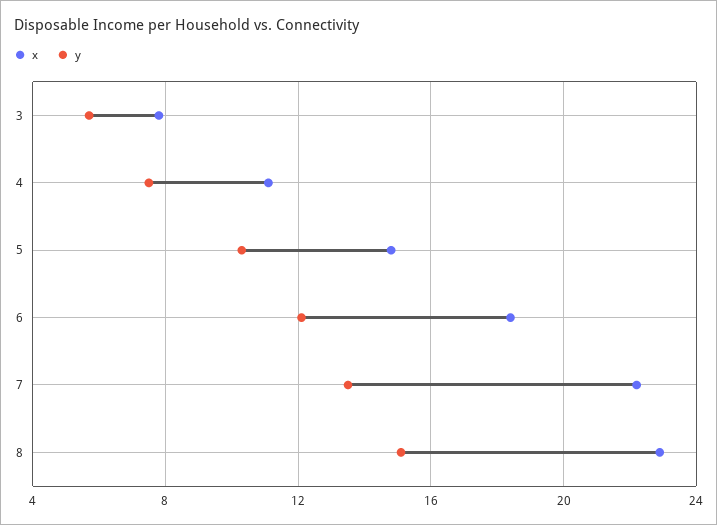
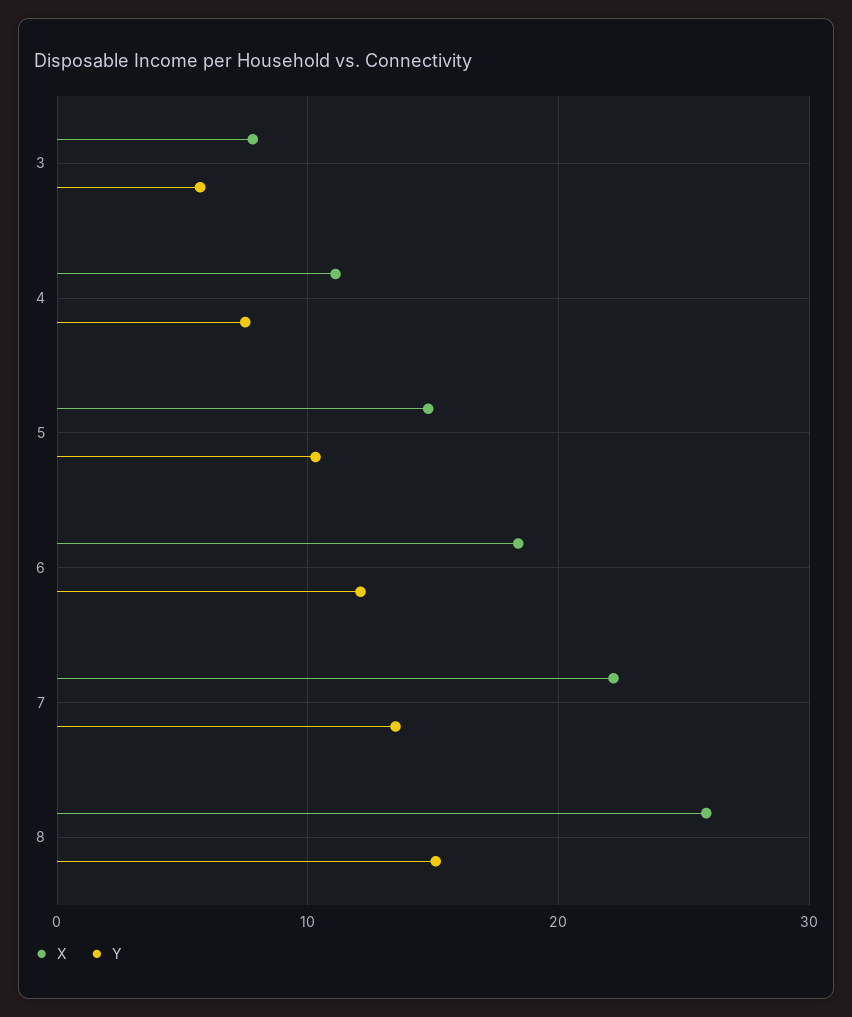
x, 8: 23 -> 26

